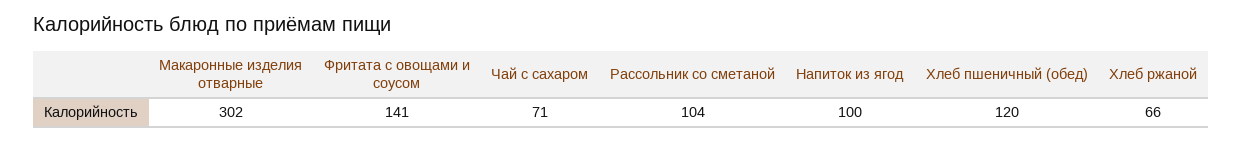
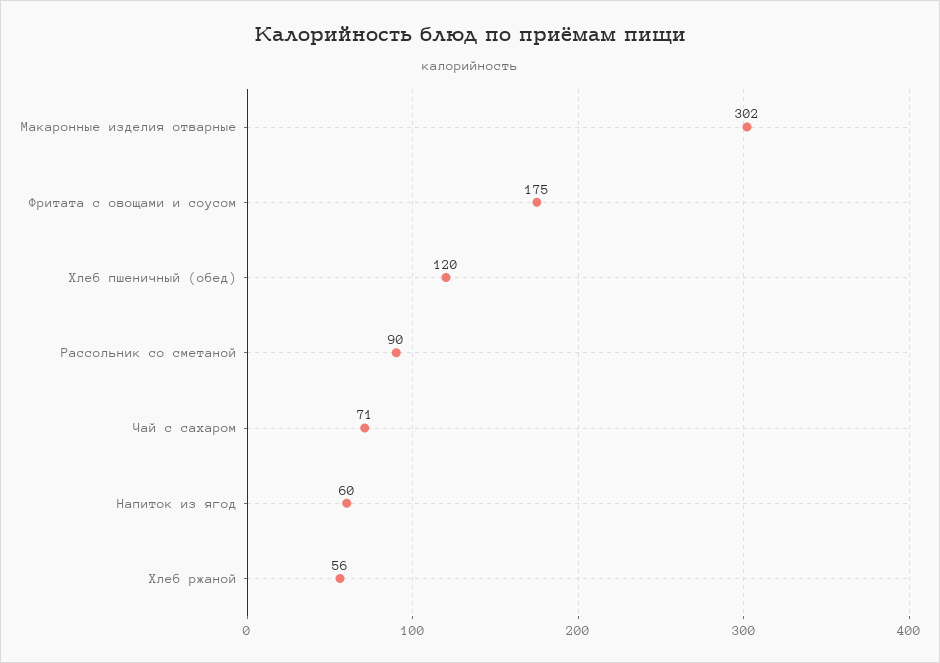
Фритата с овощами и соусом: 141 -> 175
Рассольник со сметаной: 104 -> 90
Напиток из ягод: 100 -> 60
Хлеб ржаной: 66 -> 56

